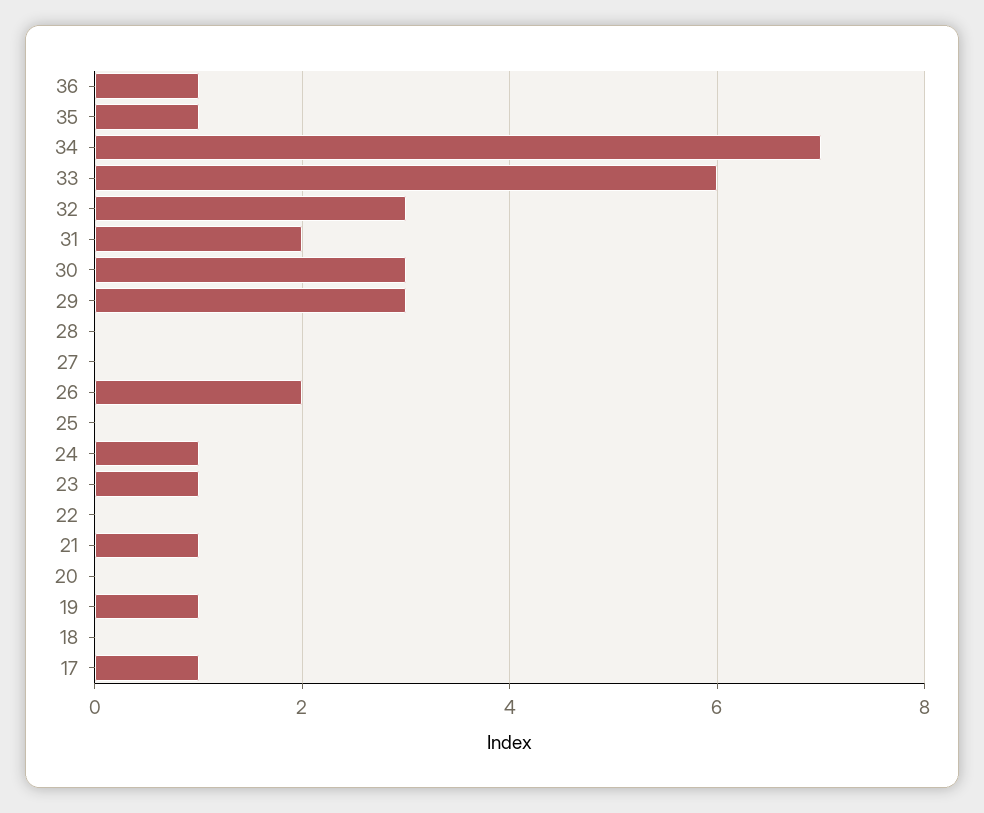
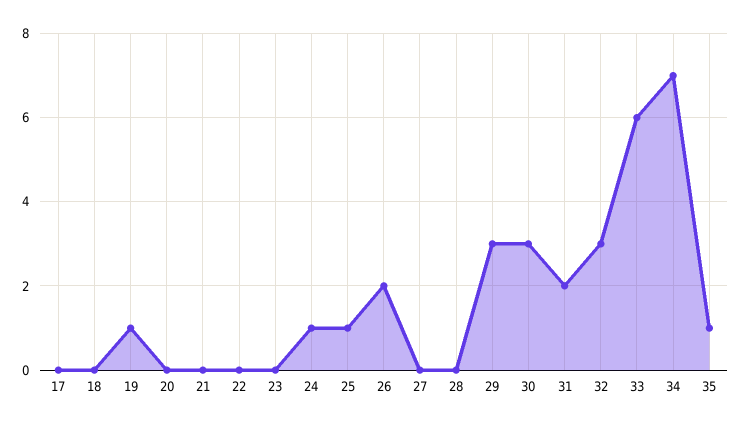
36: 1 -> none
25: 0 -> 1
23: 1 -> 0
21: 1 -> 0
17: 1 -> 0

